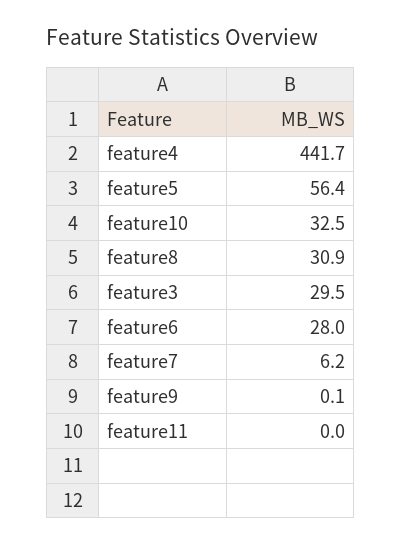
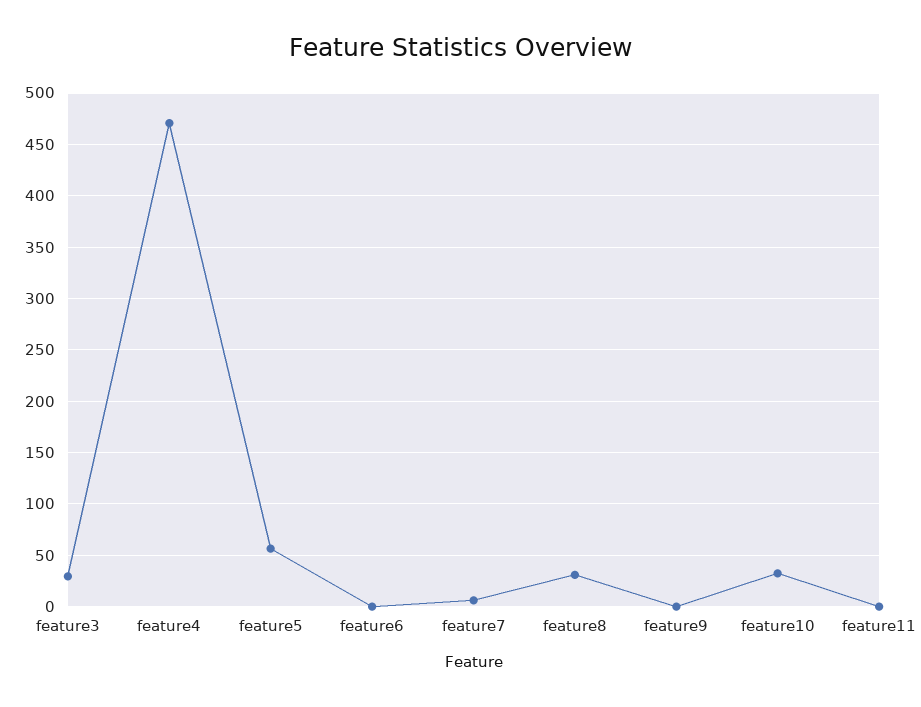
feature4: 441.7 -> 470
feature6: 28 -> 0

